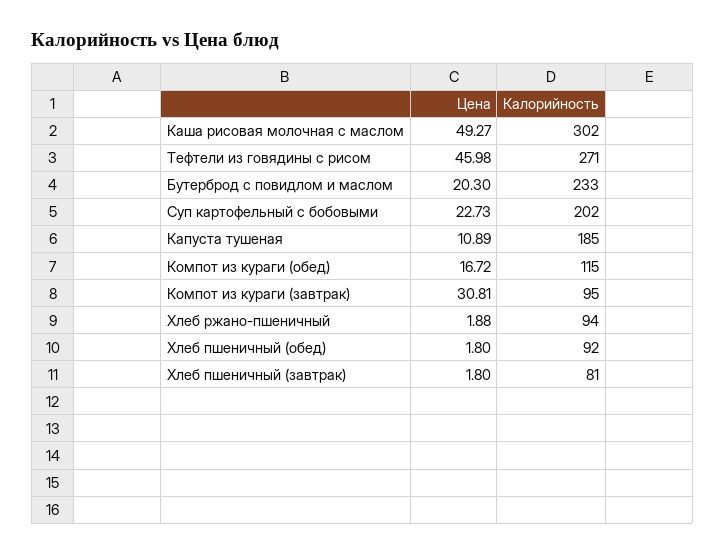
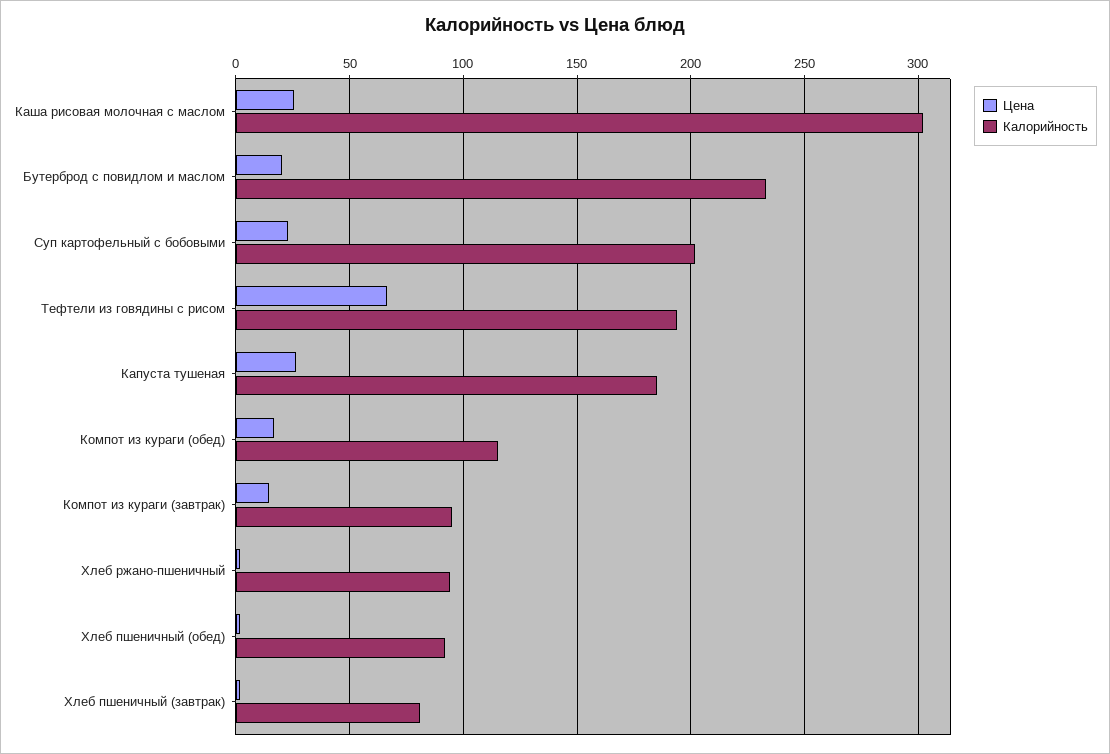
Цена, Каша рисовая молочная с маслом: 49.27 -> 25
Цена, Тефтели из говядины с рисом: 45.98 -> 65
Калорийность, Тефтели из говядины с рисом: 271 -> 195
Цена, Капуста тушеная: 10.89 -> 25
Цена, Компот из кураги (завтрак): 30.81 -> 15

